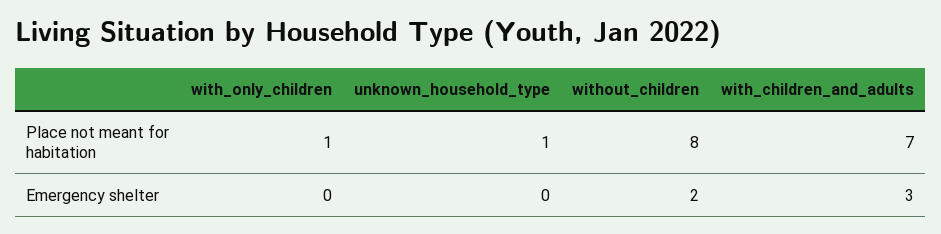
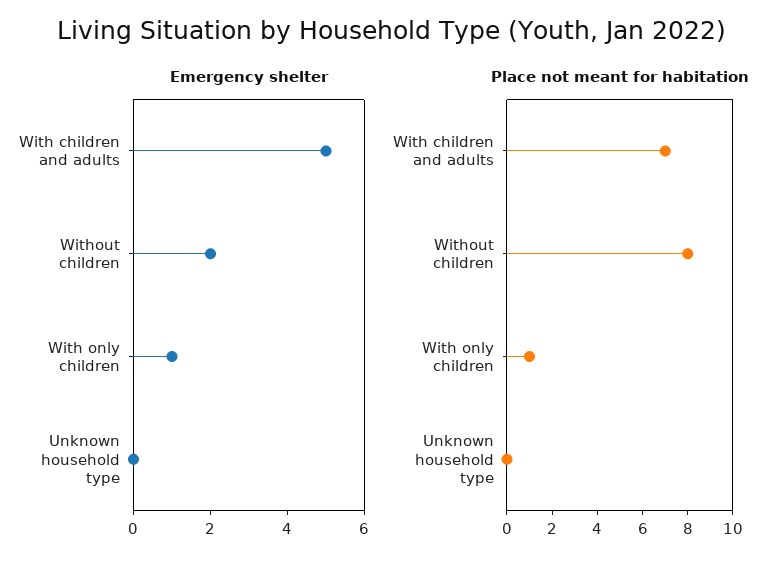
Place not meant for habitation, unknown_household_type: 1 -> 0
Emergency shelter, with_only_children: 0 -> 1
Emergency shelter, with_children_and_adults: 3 -> 5

